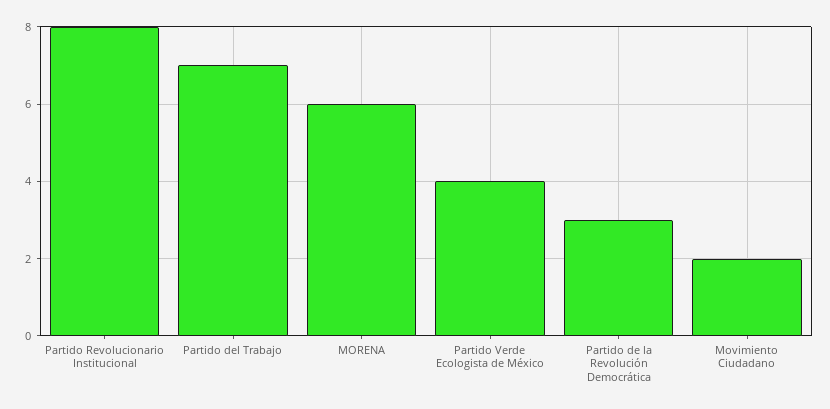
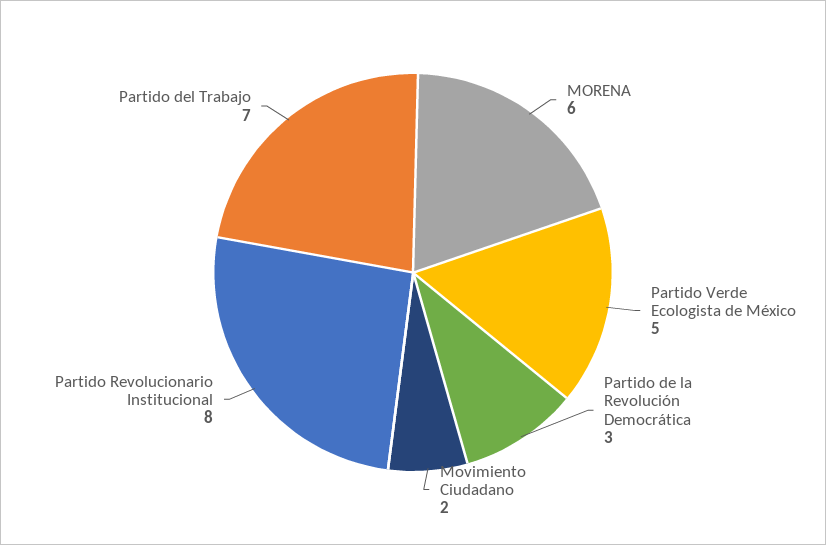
Partido Verde Ecologista de México: 4 -> 5

